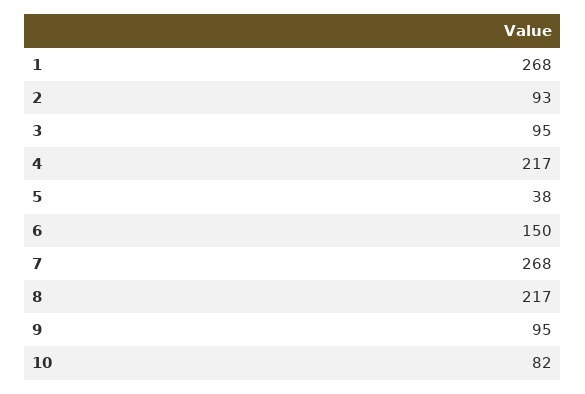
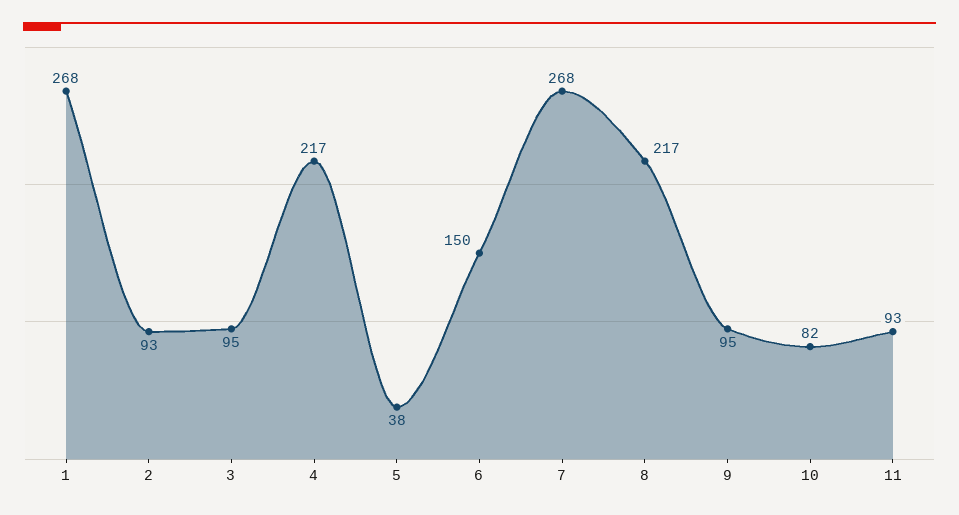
11: none -> 93

